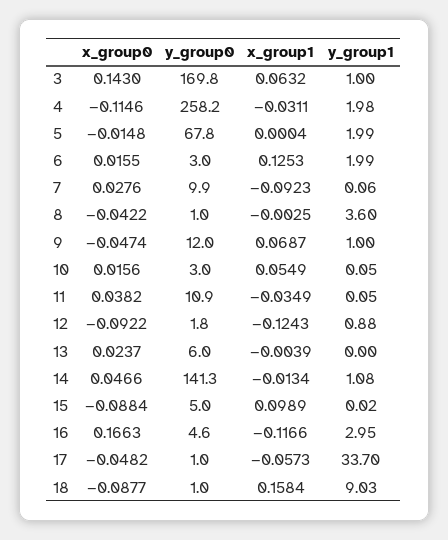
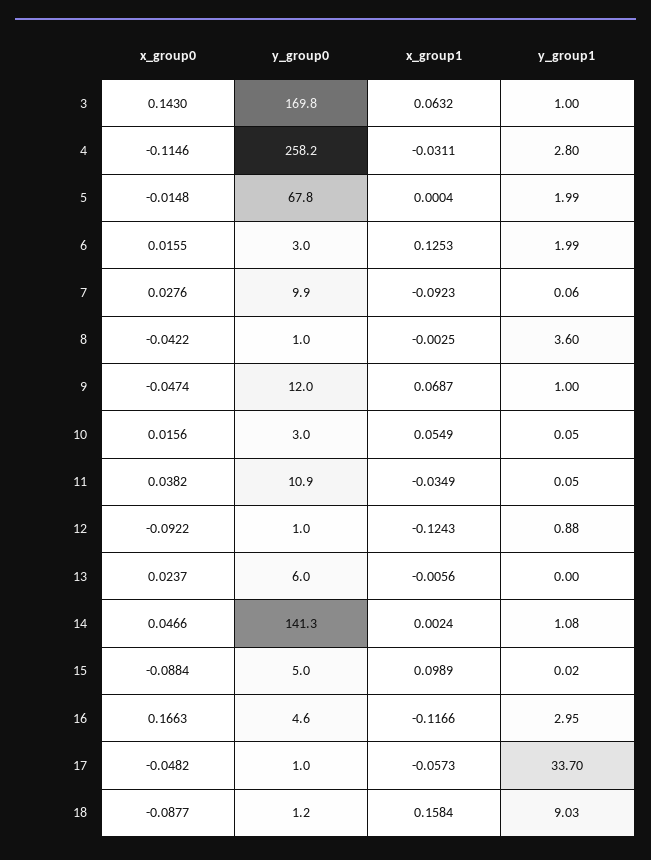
y_group1, 4: 1.98 -> 2.8
y_group0, 12: 1.8 -> 1
x_group1, 13: -0.0039 -> -0.0056
x_group1, 14: -0.0134 -> 0.0024
y_group0, 18: 1 -> 1.2

